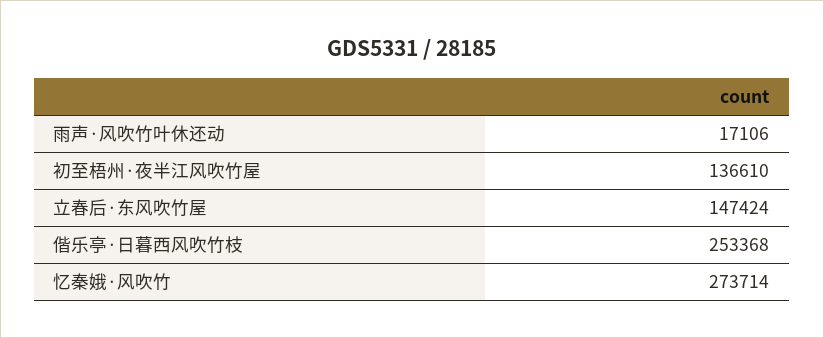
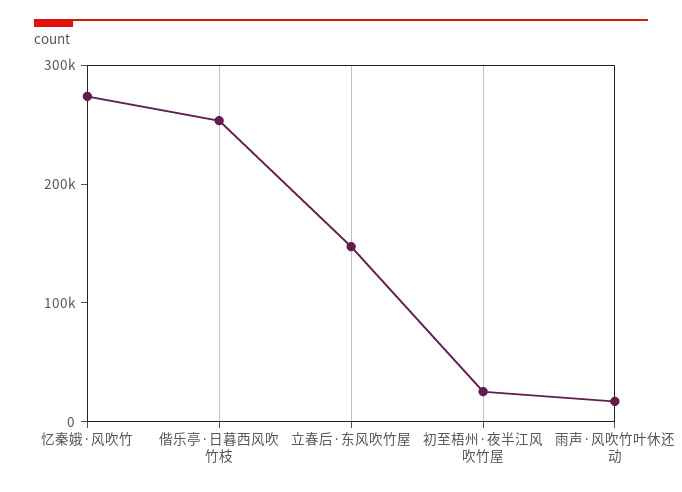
初至梧州·夜半江风吹竹屋: 136610 -> 20000

